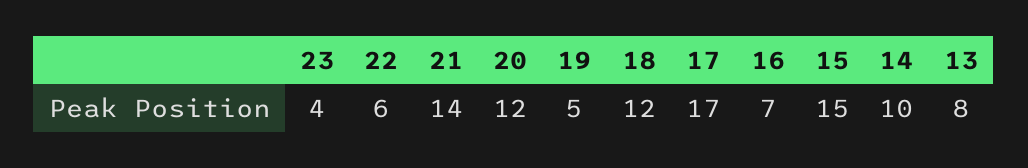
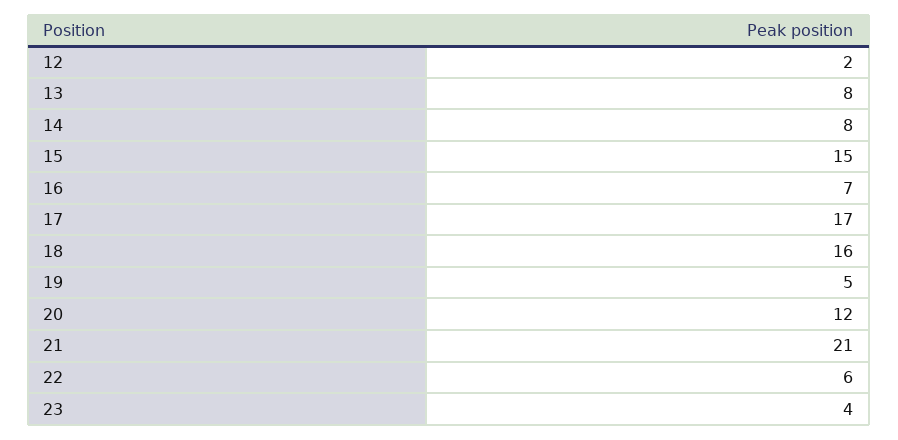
21: 14 -> 21
18: 12 -> 16
14: 10 -> 8
12: none -> 2

